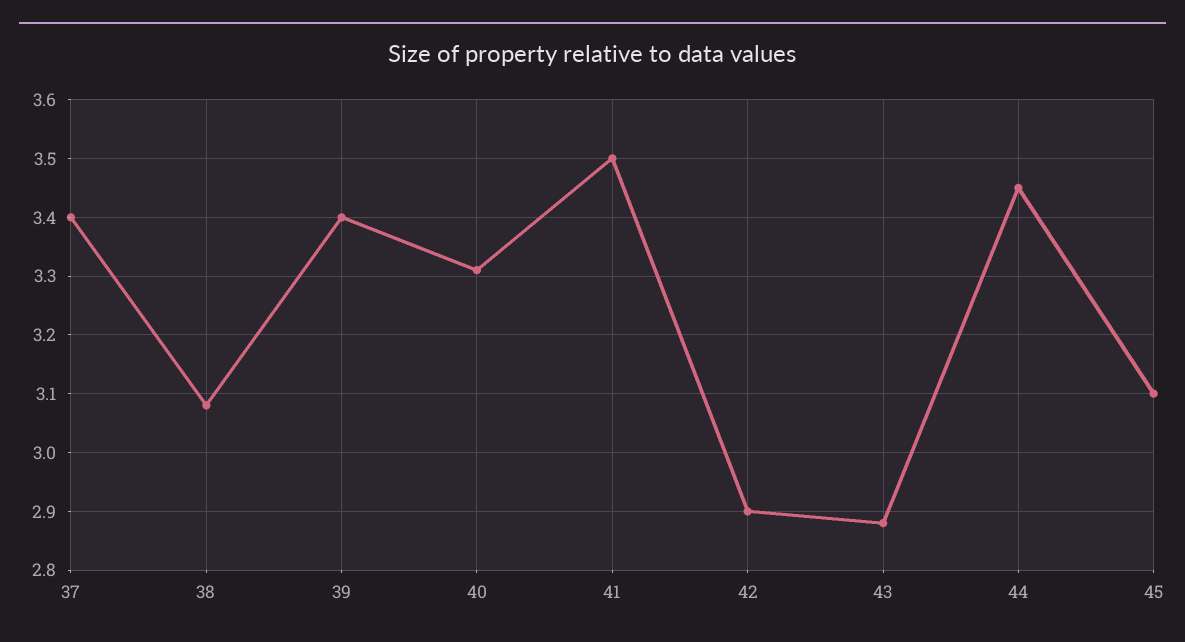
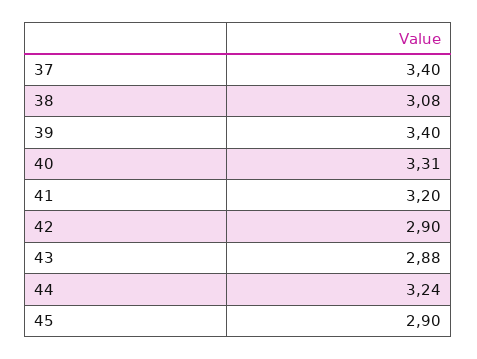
41: 3.5 -> 3.2
44: 3.45 -> 3.24
45: 3.1 -> 2.9

